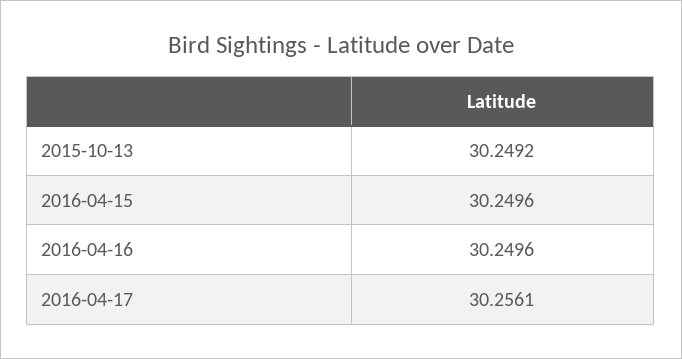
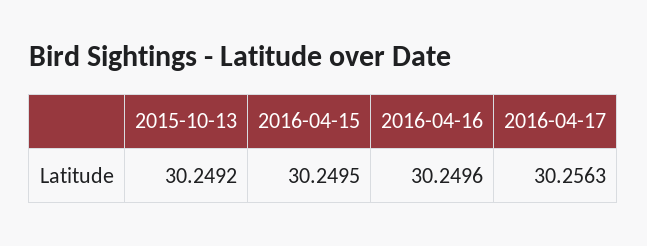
2016-04-15: 30.2496 -> 30.2495
2016-04-17: 30.2561 -> 30.2563

